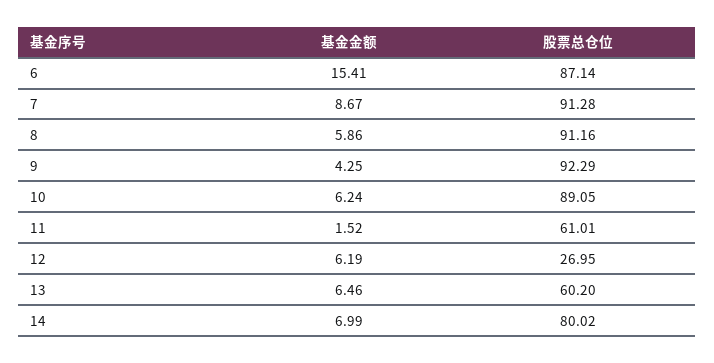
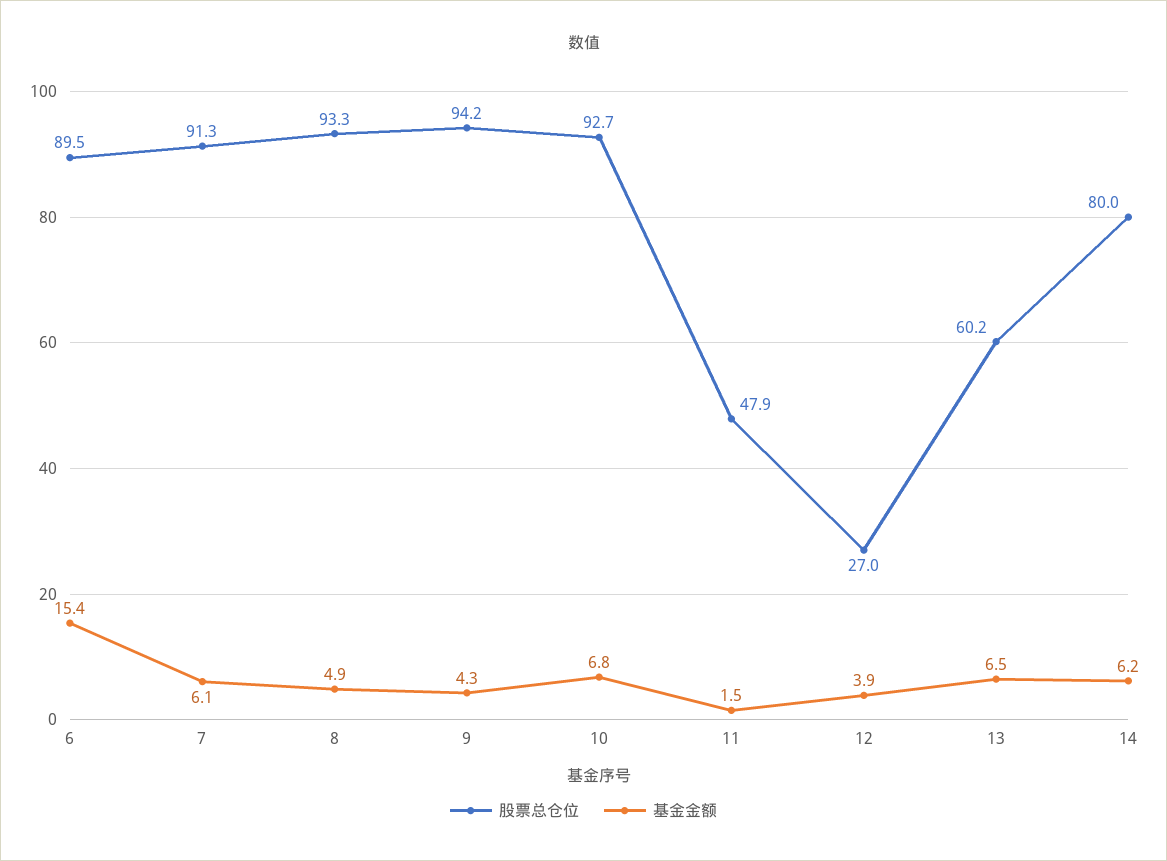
股票总仓位, 6: 87.14 -> 89.5
基金金额, 7: 8.67 -> 6.1
基金金额, 8: 5.86 -> 4.9
股票总仓位, 8: 91.16 -> 93.3
股票总仓位, 9: 92.29 -> 94.2
基金金额, 10: 6.24 -> 6.8
股票总仓位, 10: 89.05 -> 92.7
股票总仓位, 11: 61.01 -> 47.9
基金金额, 12: 6.19 -> 3.9
基金金额, 14: 6.99 -> 6.2

